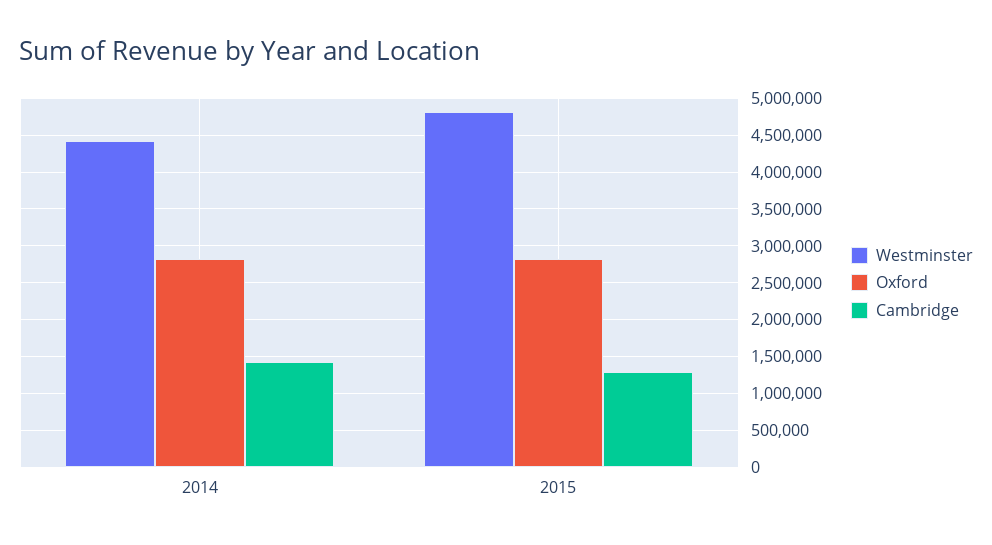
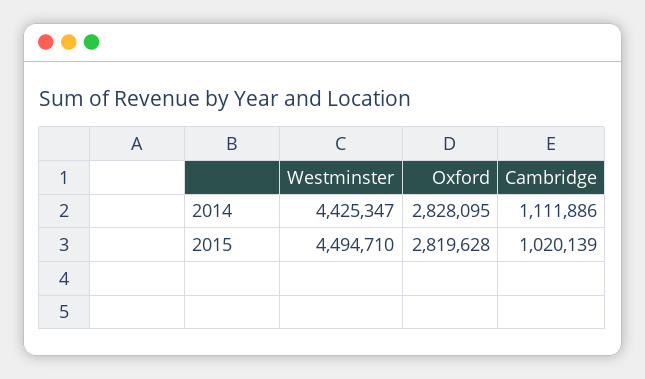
Cambridge, 2014: 1400000 -> 1111886
Westminster, 2015: 4800000 -> 4494710
Cambridge, 2015: 1300000 -> 1020139

